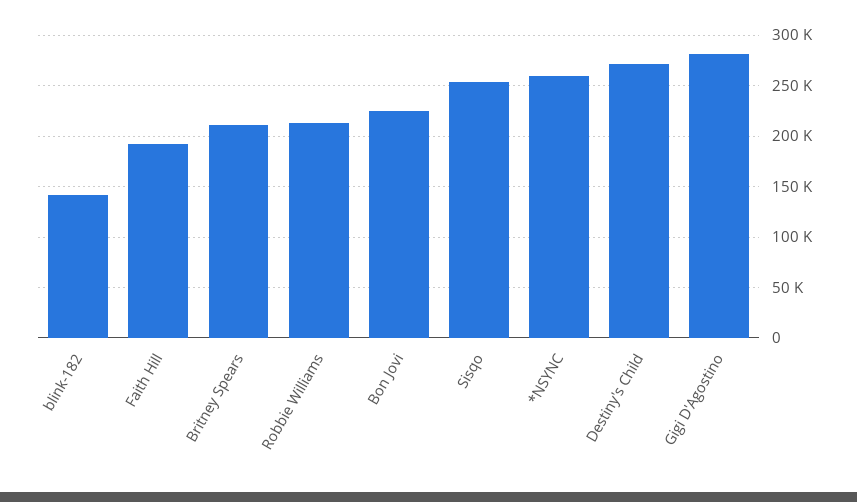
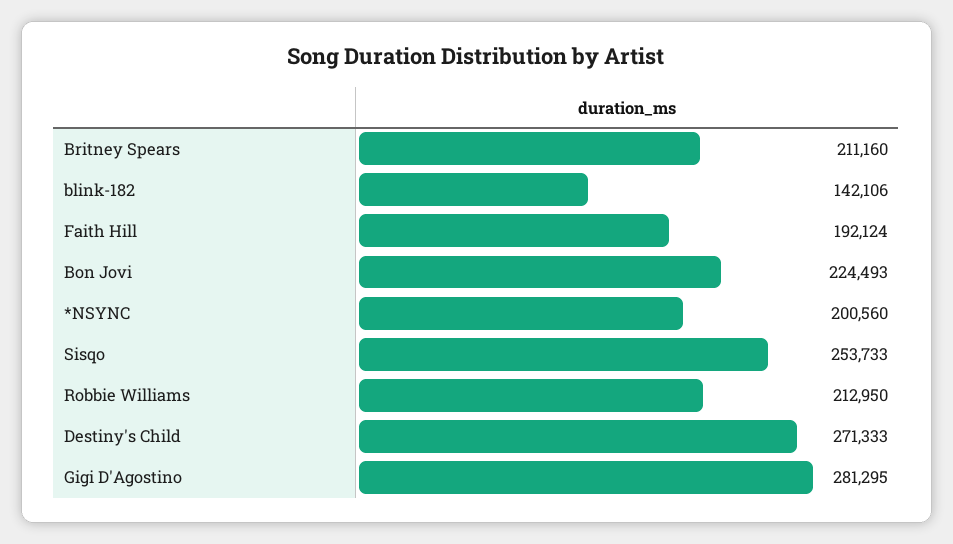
*NSYNC: 260000 -> 200560

